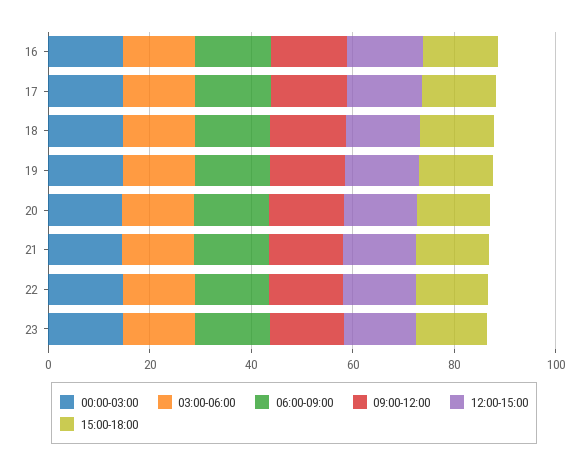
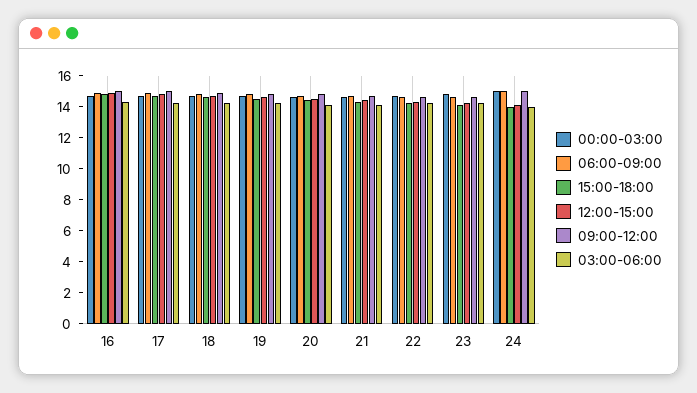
00:00-03:00, 24: none -> 15
06:00-09:00, 24: none -> 15
15:00-18:00, 24: none -> 14
12:00-15:00, 24: none -> 14
09:00-12:00, 24: none -> 15
03:00-06:00, 24: none -> 14

